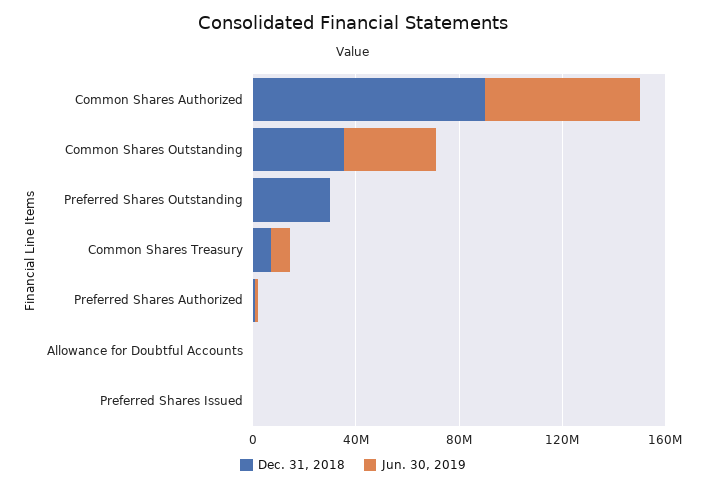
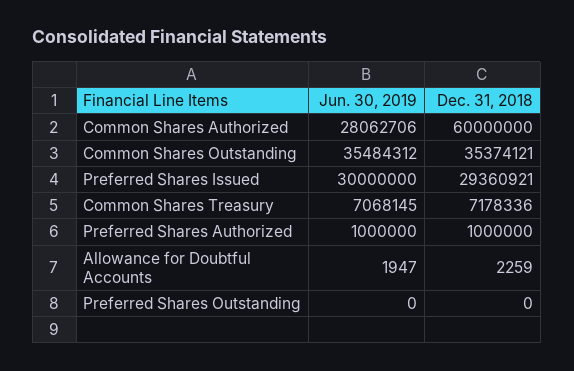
Dec. 31, 2018, Common Shares Authorized: 90000000 -> 60000000
Jun. 30, 2019, Common Shares Authorized: 60000000 -> 28062706
Dec. 31, 2018, Preferred Shares Outstanding: 30000000 -> 0
Dec. 31, 2018, Preferred Shares Issued: 0 -> 29360921
Jun. 30, 2019, Preferred Shares Issued: 0 -> 30000000

